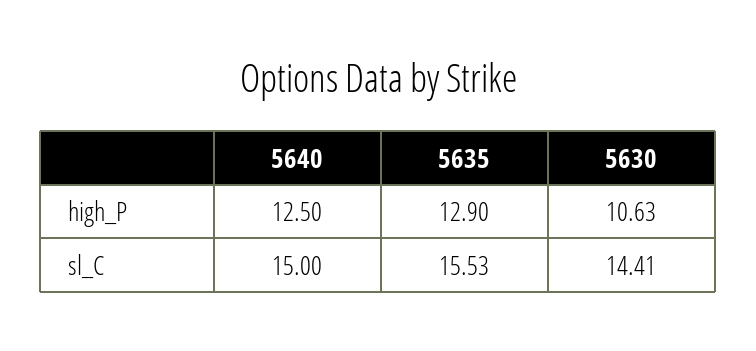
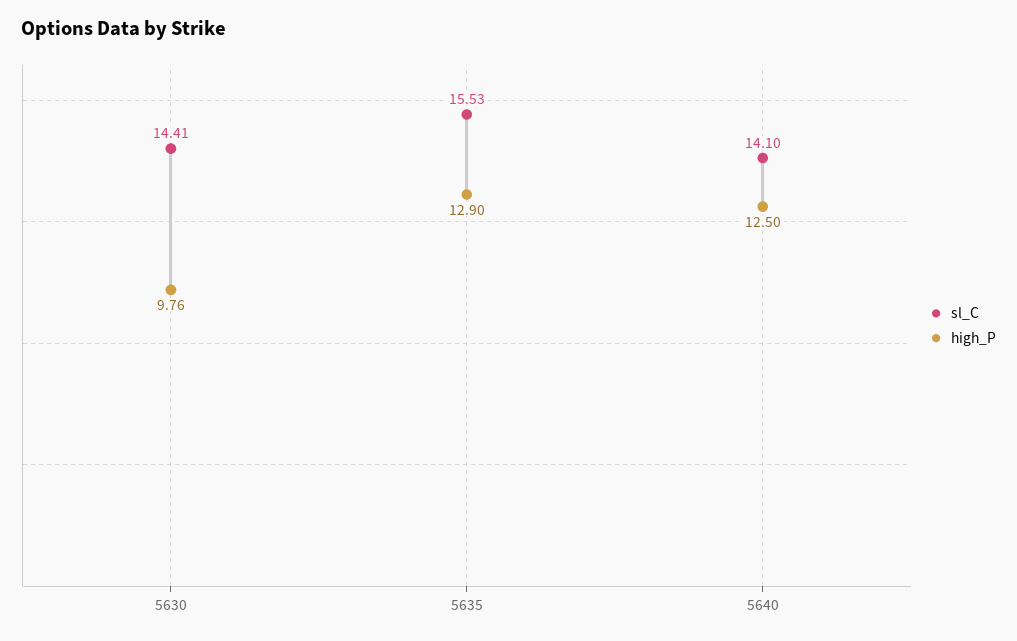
high_P, 5630: 10.63 -> 9.76
sl_C, 5640: 15 -> 14.1

